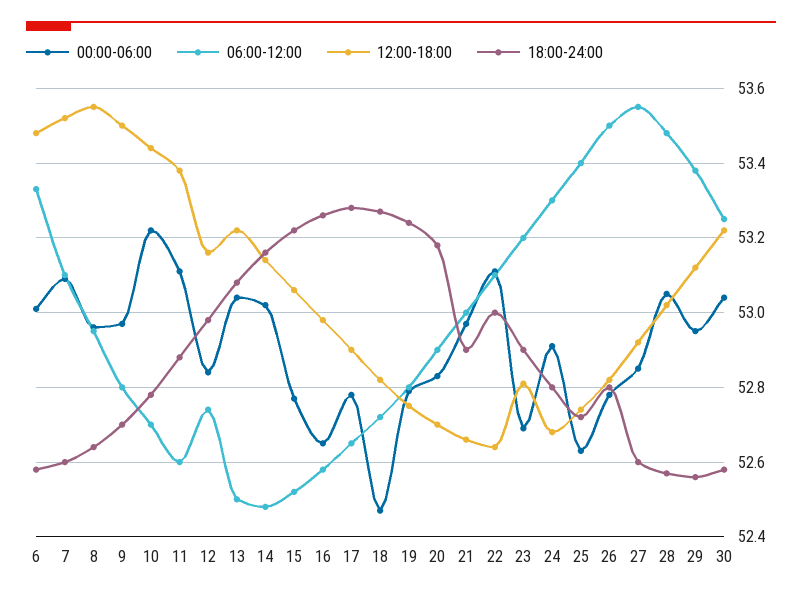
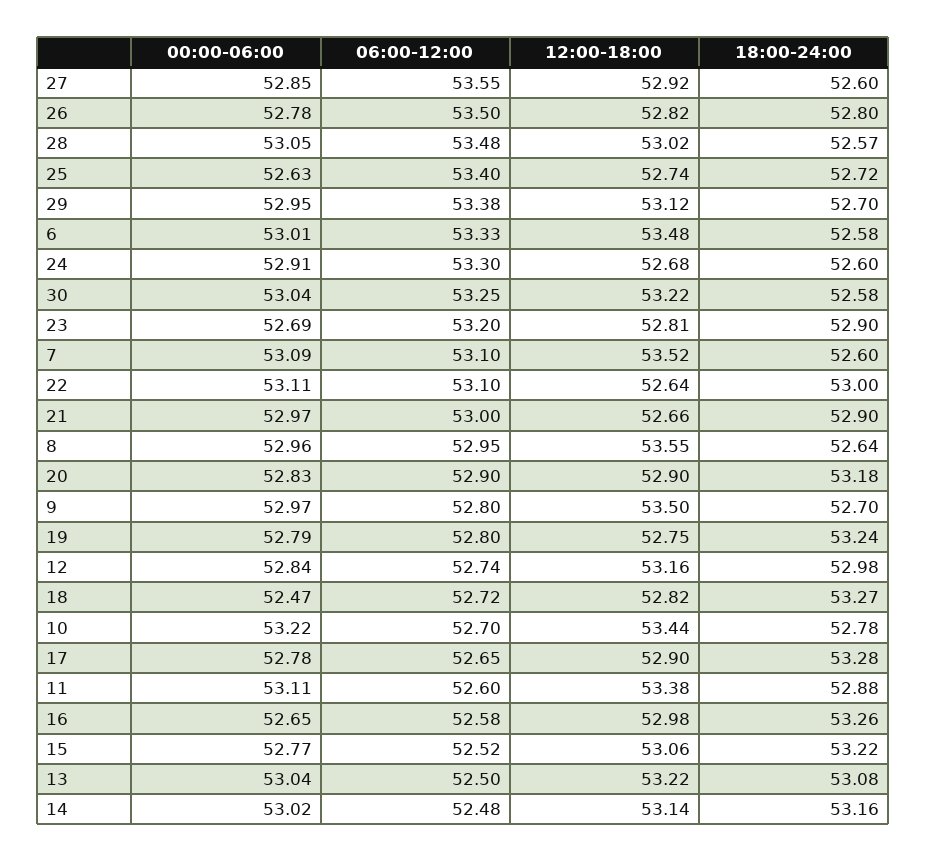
12:00-18:00, 20: 52.7 -> 52.9
18:00-24:00, 24: 52.8 -> 52.6
18:00-24:00, 29: 52.55 -> 52.7

